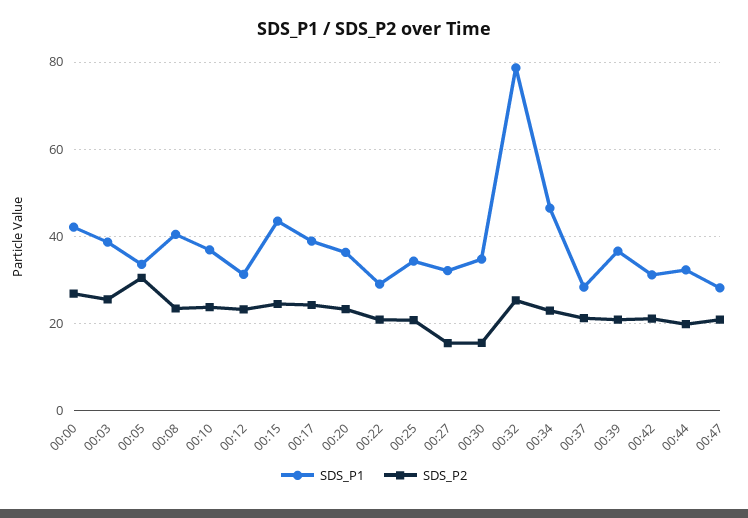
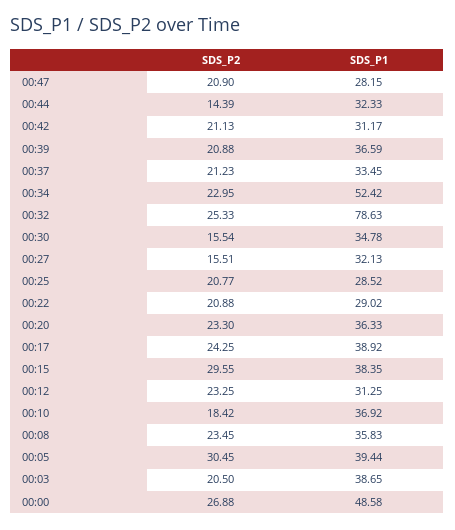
SDS_P1, 00:00: 42 -> 48.58
SDS_P2, 00:03: 26 -> 20.5
SDS_P1, 00:05: 34 -> 39.44
SDS_P1, 00:08: 40 -> 35.83
SDS_P2, 00:10: 24 -> 18.42
SDS_P1, 00:15: 44 -> 38.35
SDS_P2, 00:15: 24 -> 29.55
SDS_P1, 00:25: 34 -> 28.52
SDS_P1, 00:34: 46 -> 52.42
SDS_P1, 00:37: 28 -> 33.45
SDS_P2, 00:44: 20 -> 14.39

